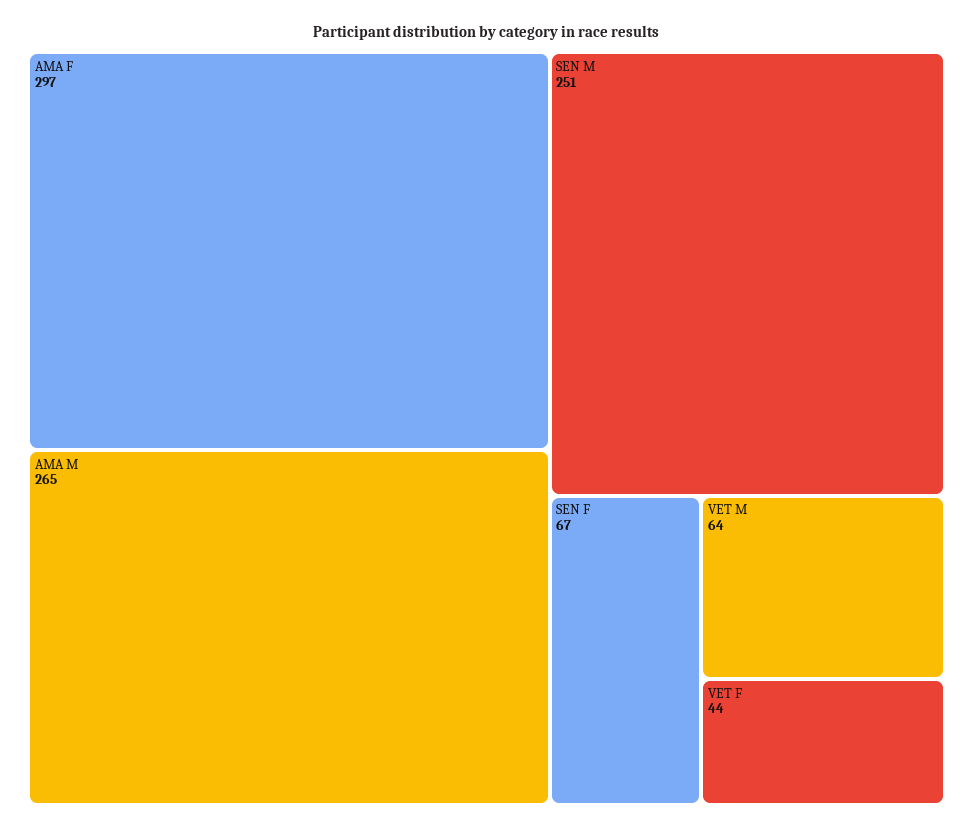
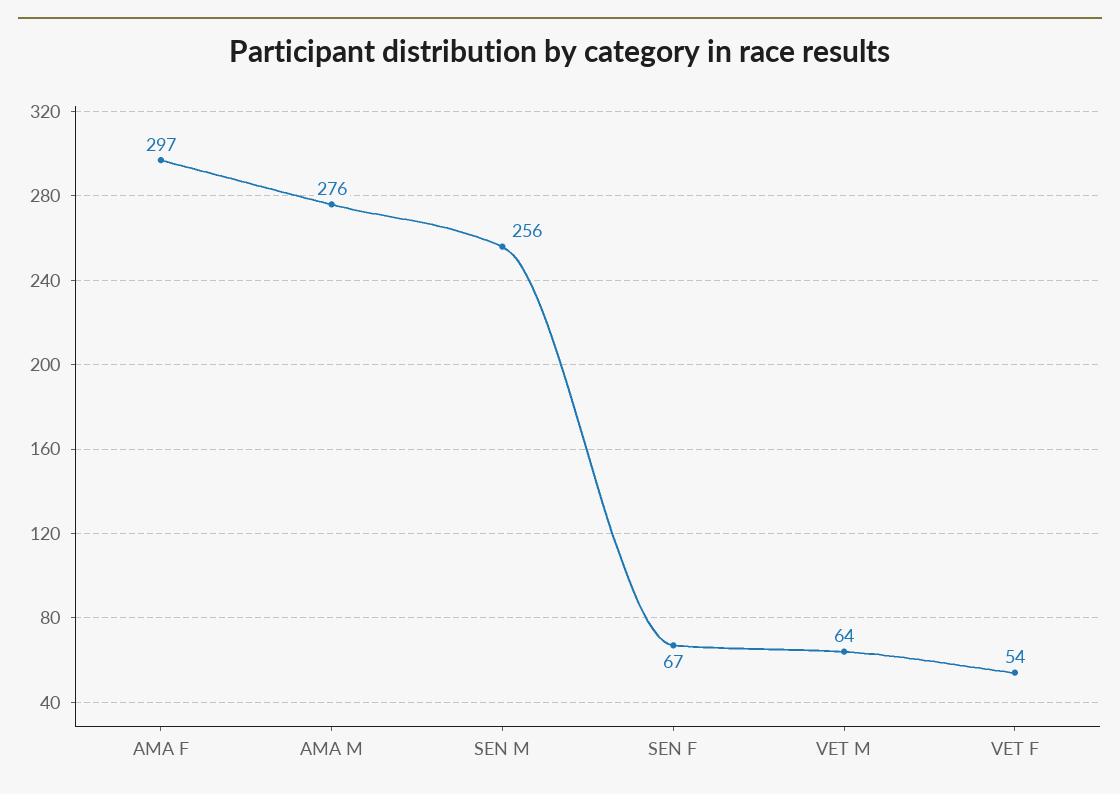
AMA M: 265 -> 276
SEN M: 251 -> 256
VET F: 44 -> 54

